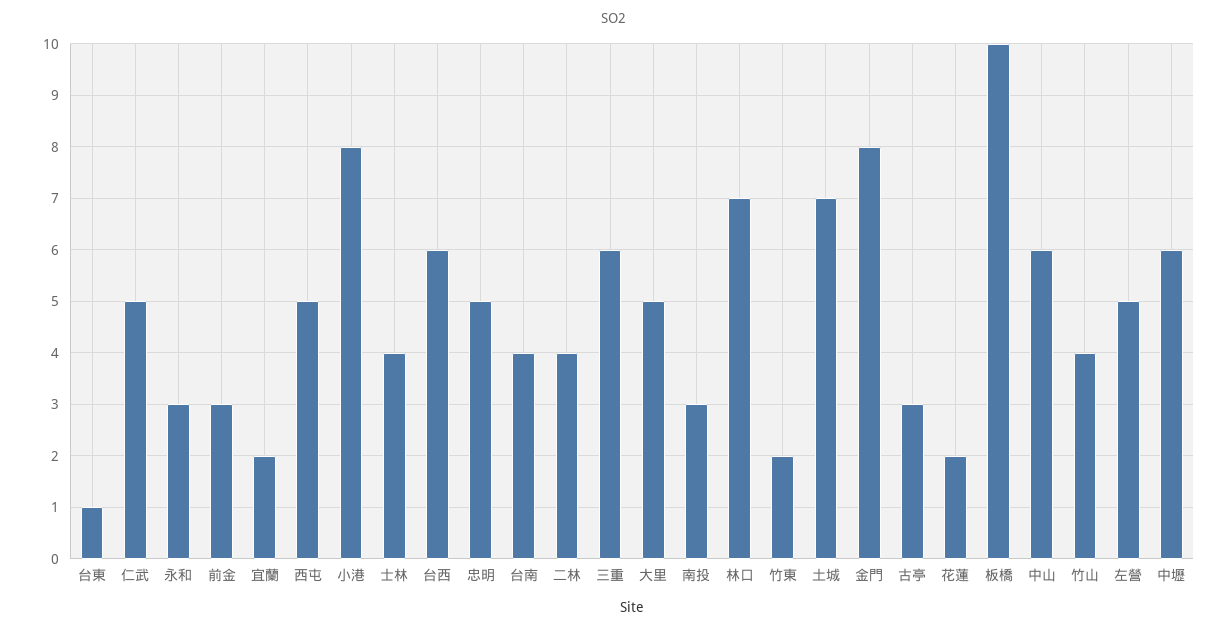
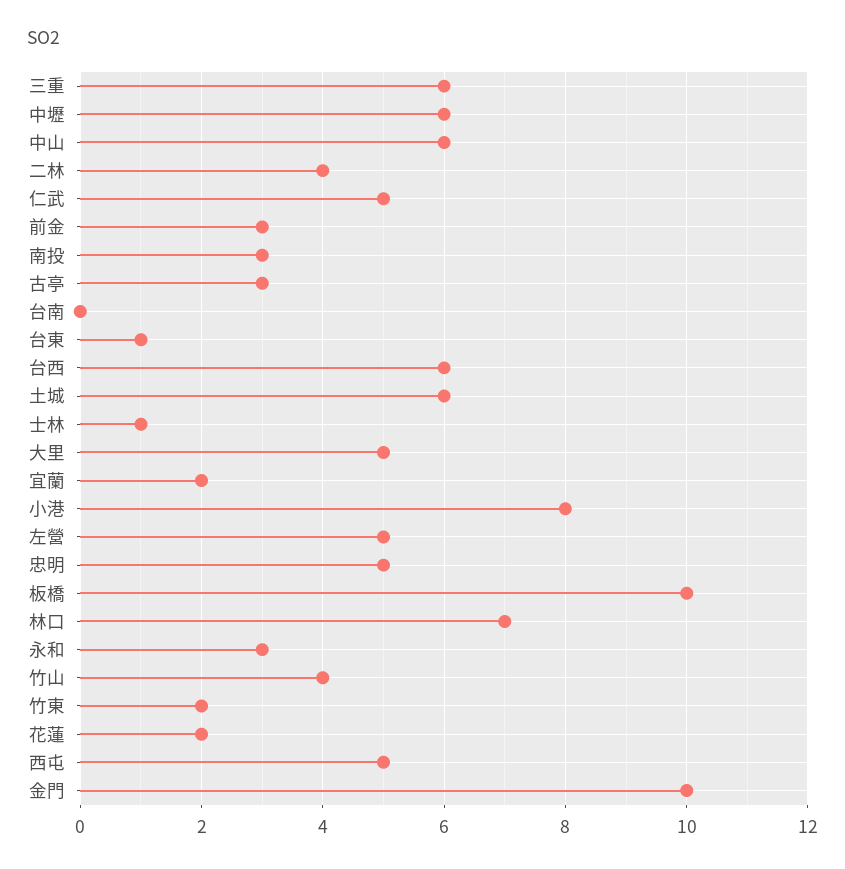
士林: 4 -> 1
台南: 4 -> 0
土城: 7 -> 6
金門: 8 -> 10

